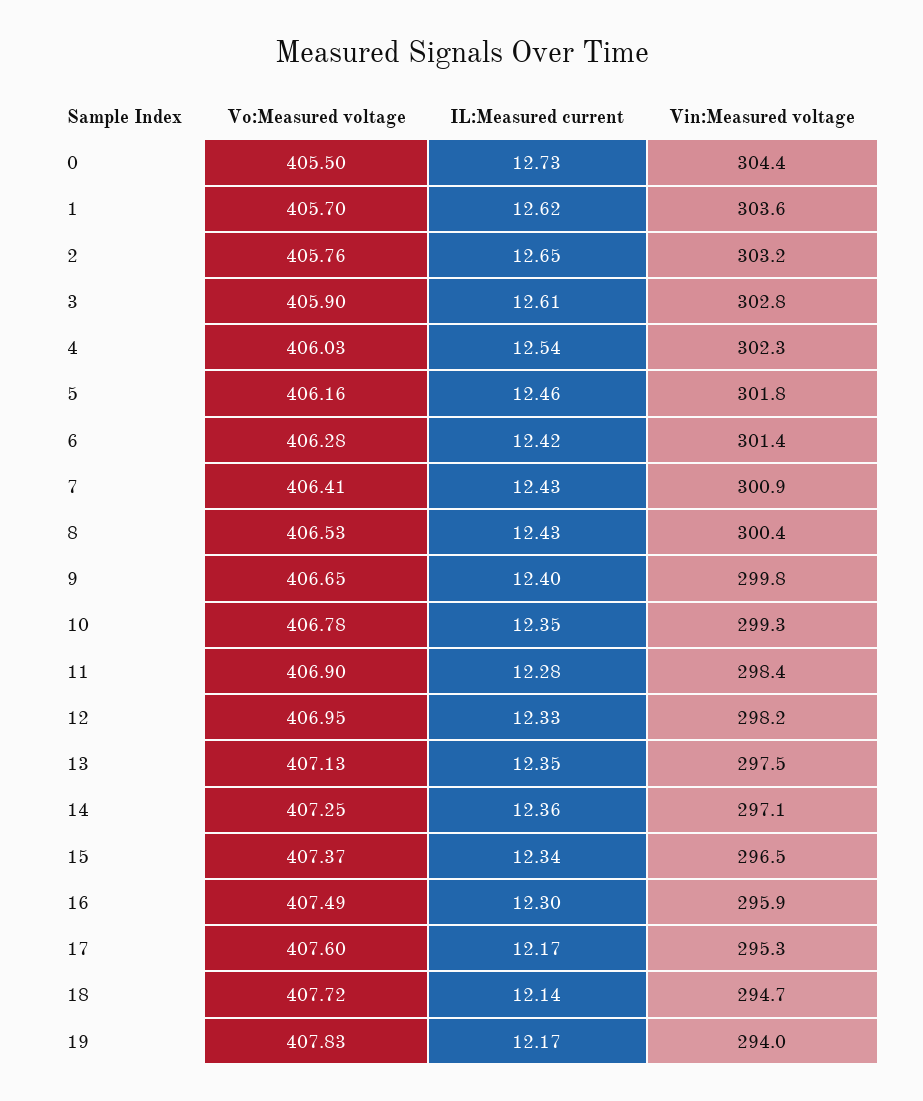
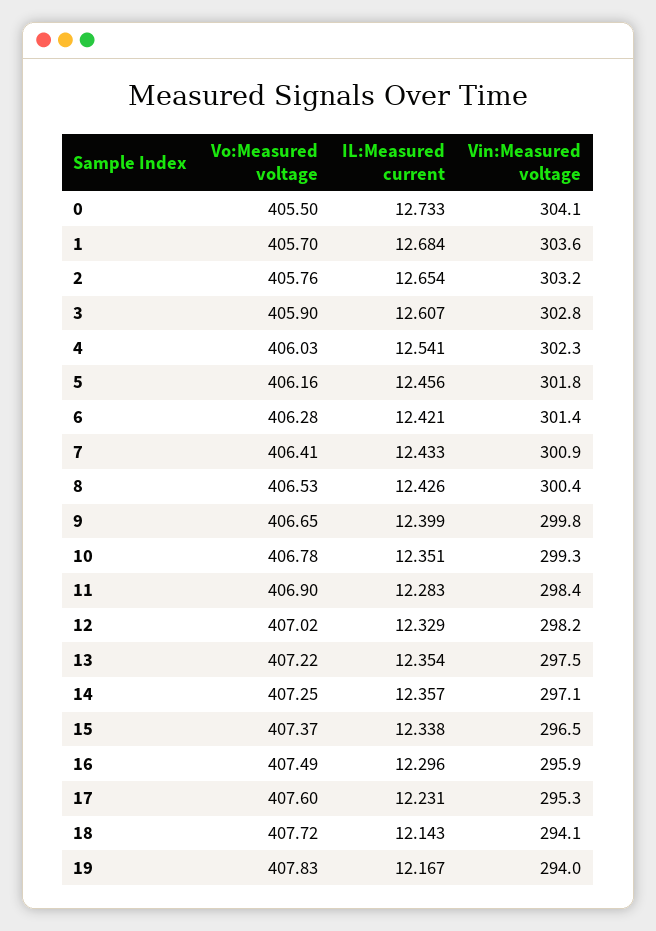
Vin:Measured voltage, 0: 304.4 -> 304.1
IL:Measured current, 1: 12.62 -> 12.684
Vo:Measured voltage, 12: 406.95 -> 407.02
Vo:Measured voltage, 13: 407.13 -> 407.22
IL:Measured current, 17: 12.17 -> 12.231
Vin:Measured voltage, 18: 294.7 -> 294.1

